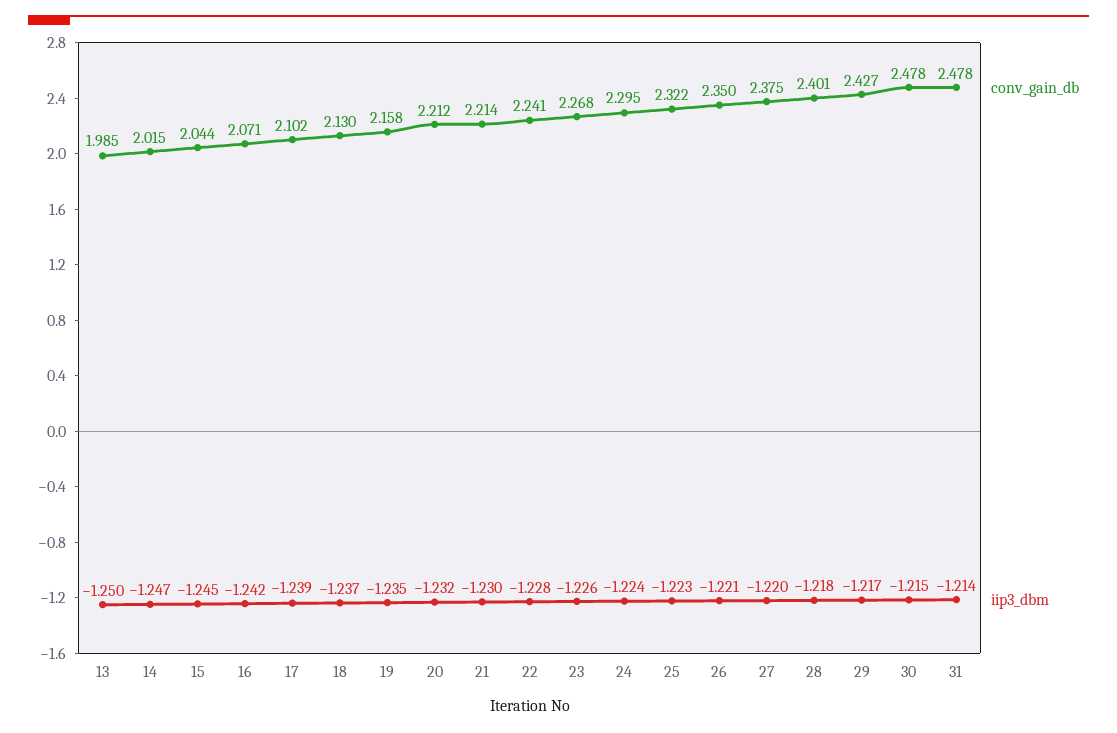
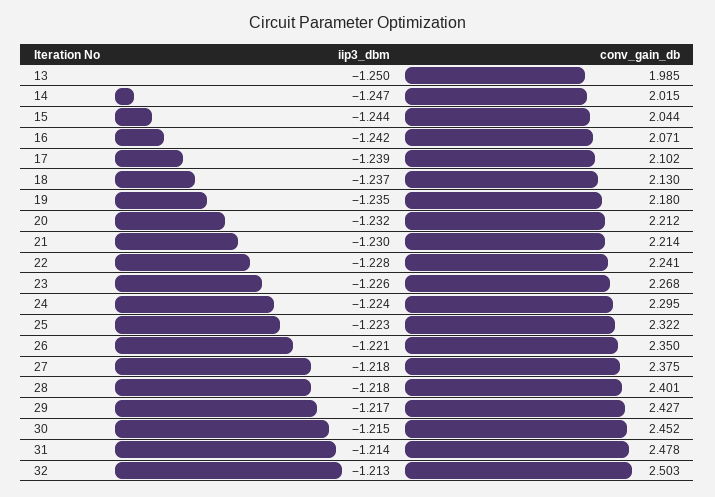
iip3_dbm, 15: -1.245 -> -1.244
conv_gain_db, 19: 2.158 -> 2.18
iip3_dbm, 27: -1.22 -> -1.218
conv_gain_db, 30: 2.478 -> 2.452
iip3_dbm, 32: none -> -1.213
conv_gain_db, 32: none -> 2.503

